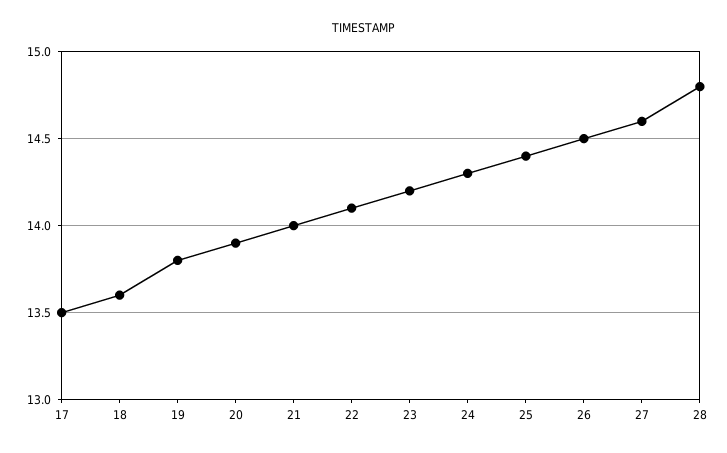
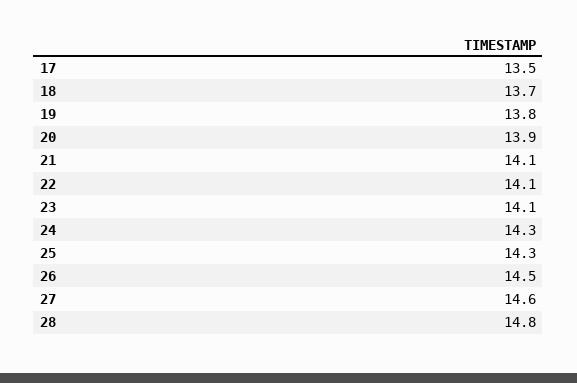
18: 13.6 -> 13.7
21: 14 -> 14.1
23: 14.2 -> 14.1
25: 14.4 -> 14.3

